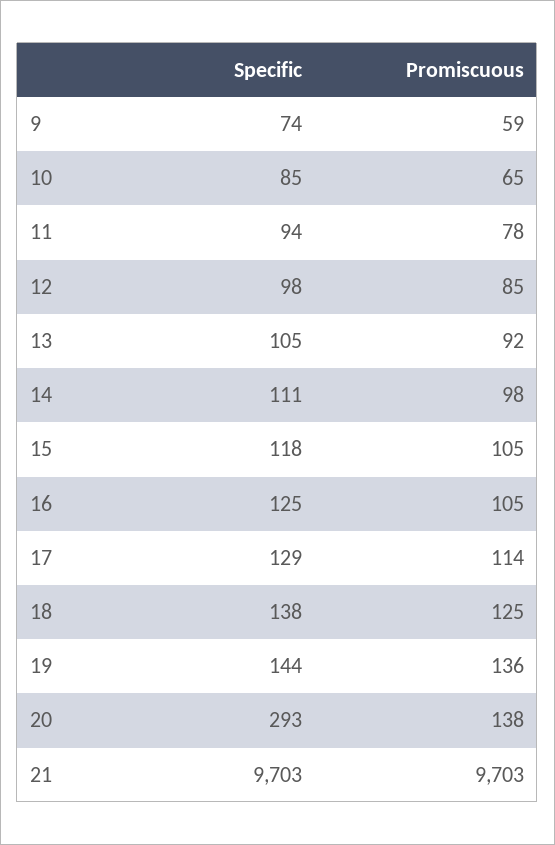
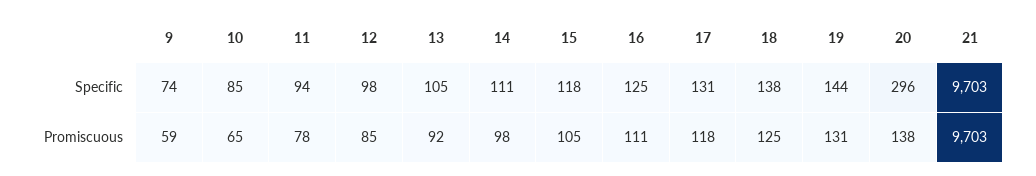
Promiscuous, 16: 105 -> 111
Specific, 17: 129 -> 131
Promiscuous, 17: 114 -> 118
Promiscuous, 19: 136 -> 131
Specific, 20: 293 -> 296

